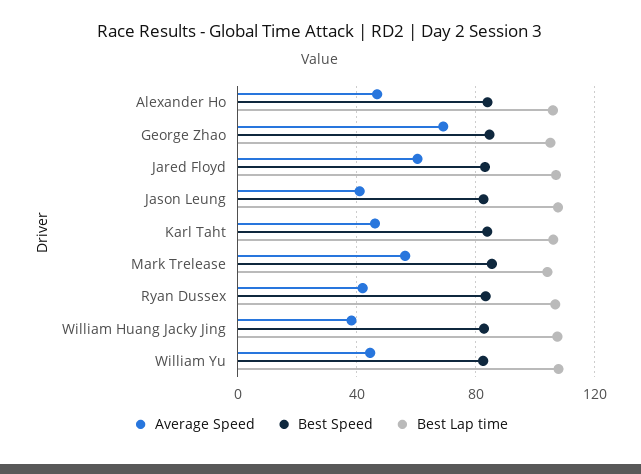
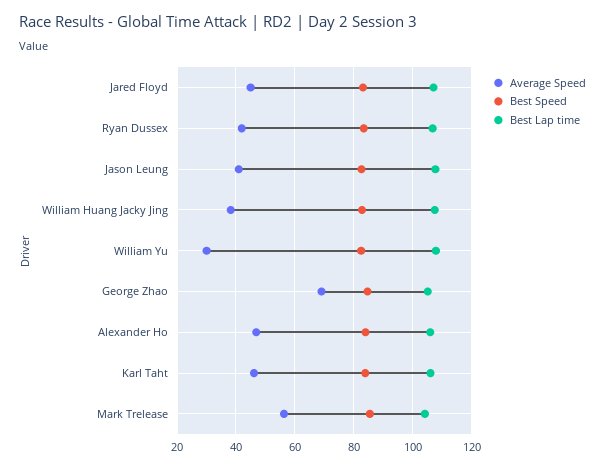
Average Speed, Jared Floyd: 60 -> 45
Average Speed, William Yu: 45 -> 30

